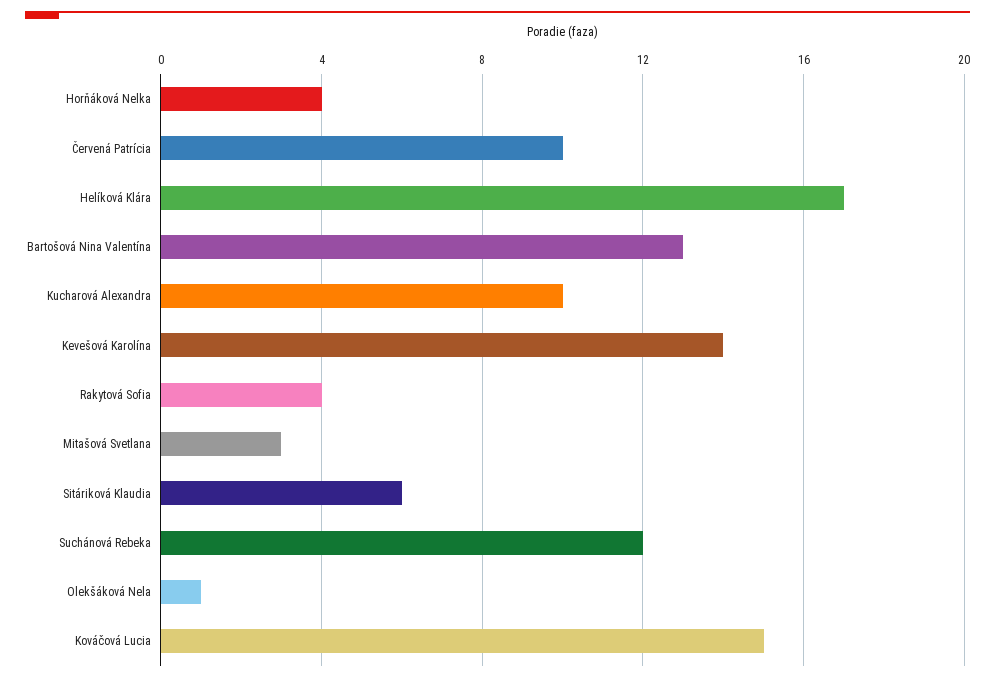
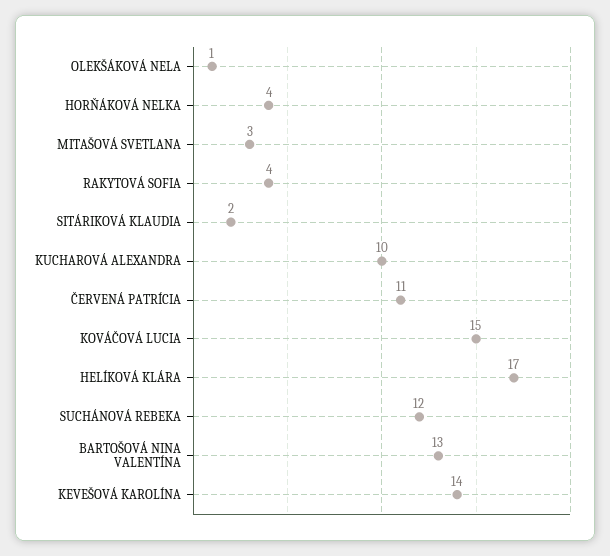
Červená Patrícia: 10 -> 11
Sitáriková Klaudia: 6 -> 2

